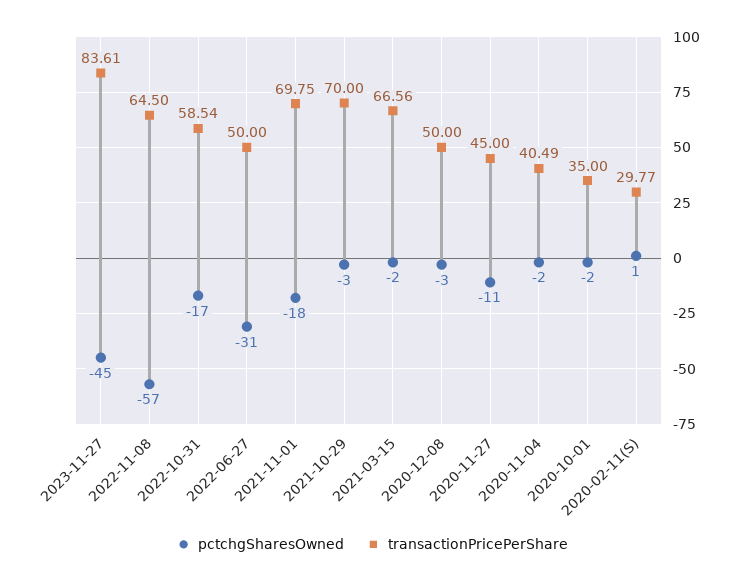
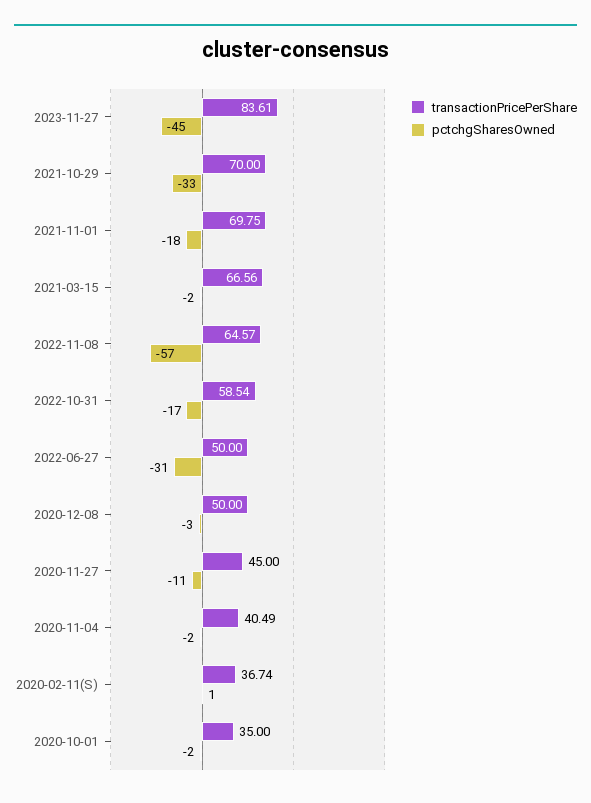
transactionPricePerShare, 2022-11-08: 64.5 -> 64.57
pctchgSharesOwned, 2021-10-29: -3 -> -33
transactionPricePerShare, 2020-02-11(S): 29.77 -> 36.74

